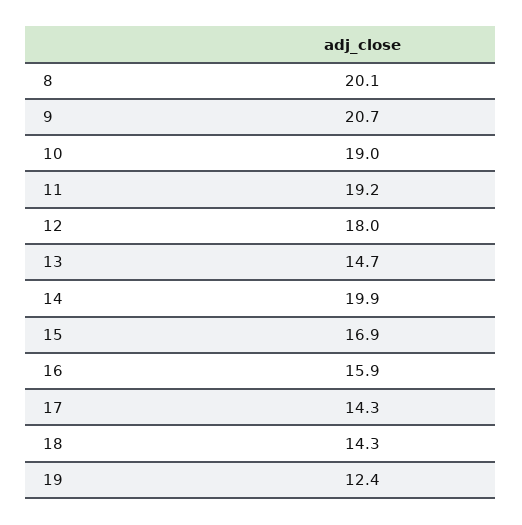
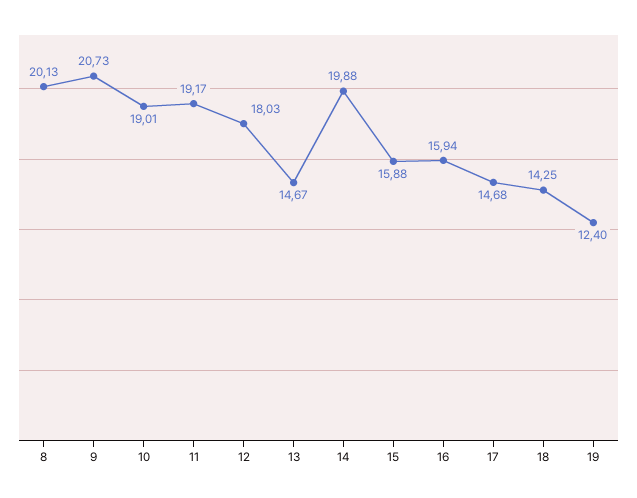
15: 16.9 -> 15.88
17: 14.3 -> 14.68

